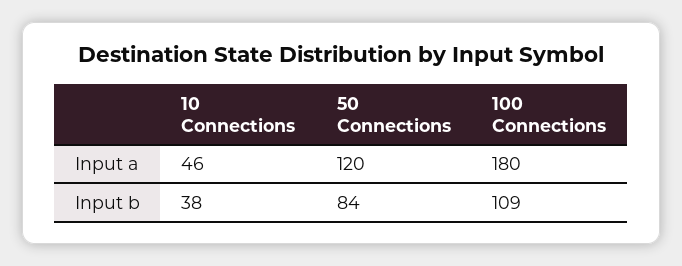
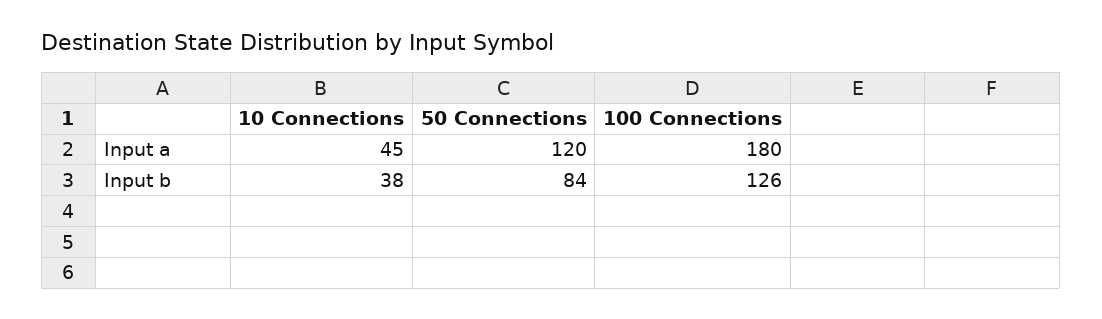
10 Connections, Input a: 46 -> 45
100 Connections, Input b: 109 -> 126

